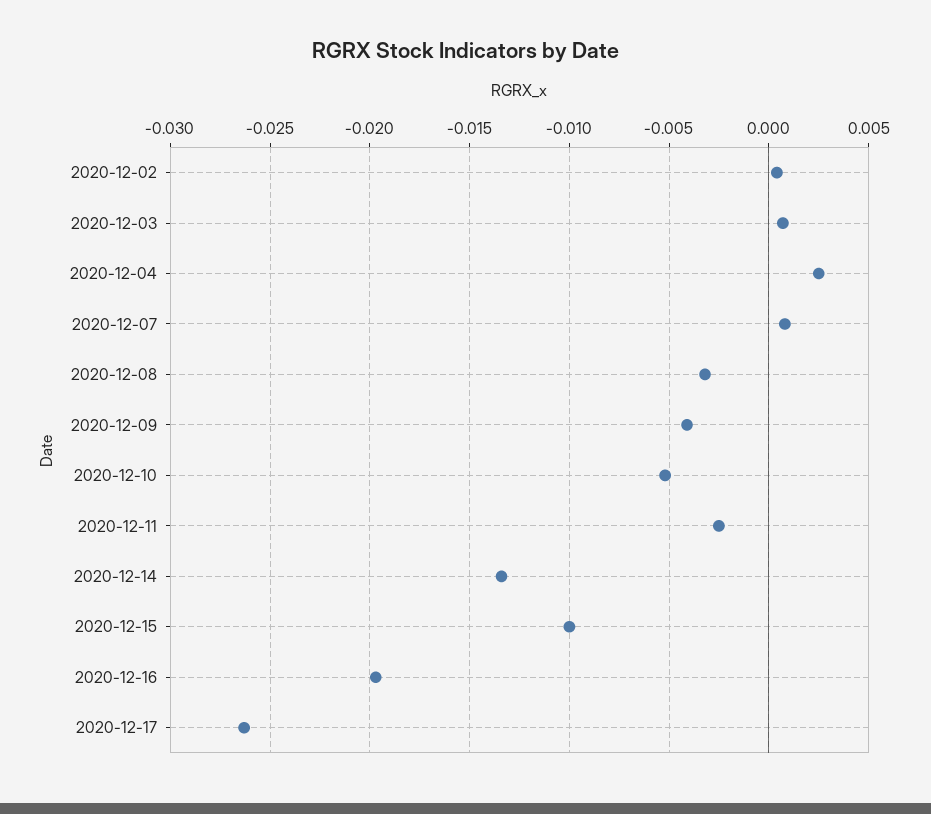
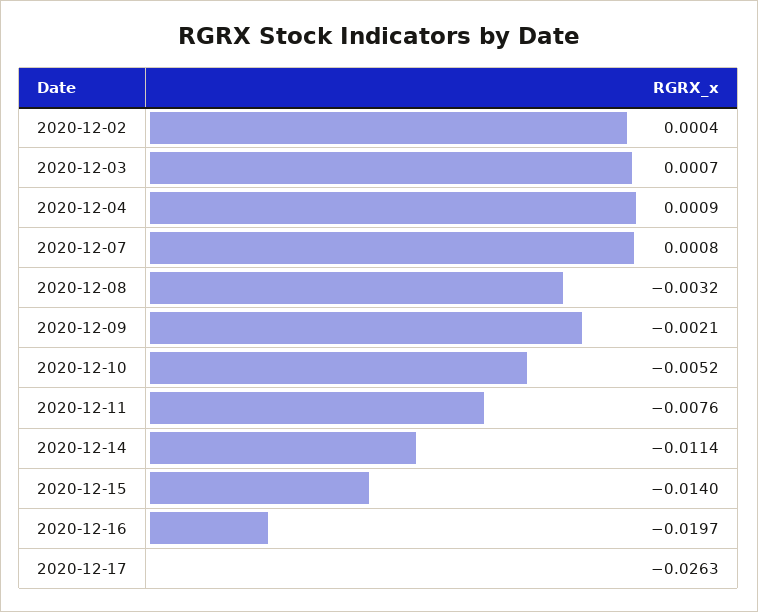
2020-12-04: 0.0025 -> 0.0009
2020-12-09: -0.004 -> -0.0021
2020-12-11: -0.0025 -> -0.0076
2020-12-14: -0.0135 -> -0.0114
2020-12-15: -0.01 -> -0.014

